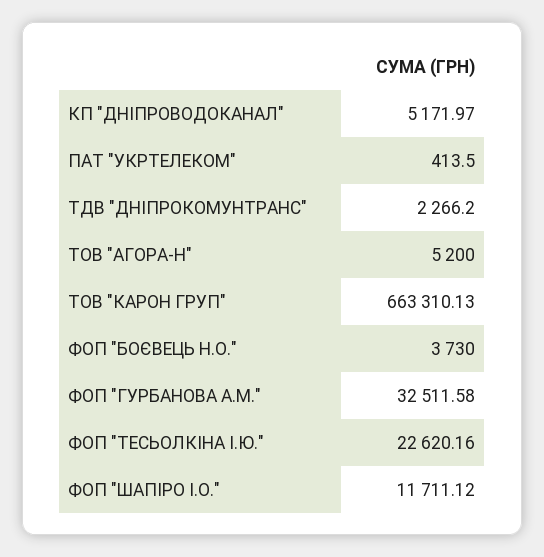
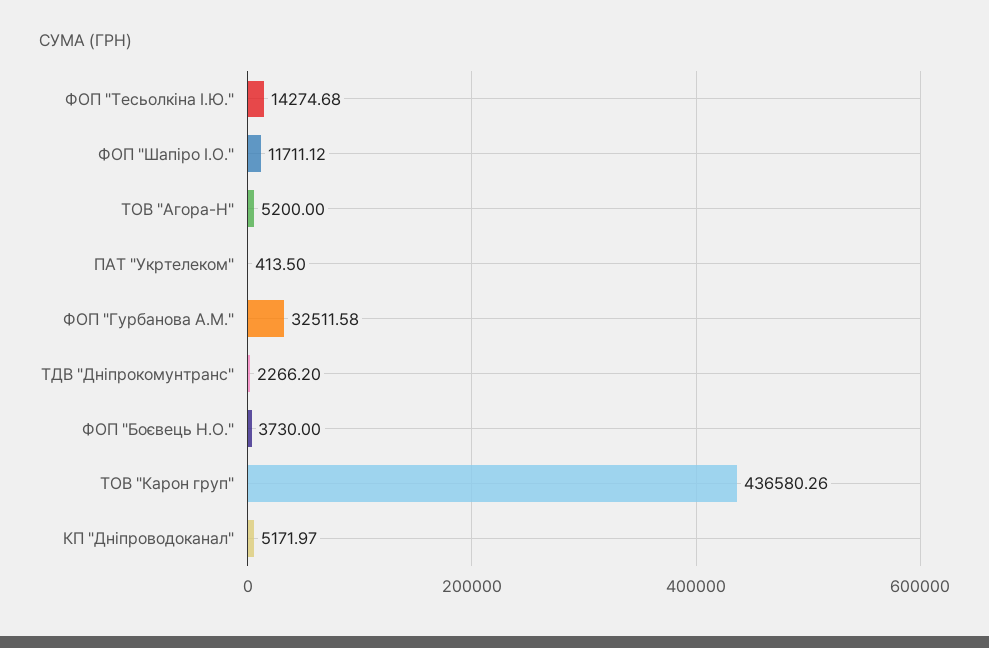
ТОВ "КАРОН ГРУП": 663310.13 -> 436580.26
ФОП "ТЕСЬОЛКІНА І.Ю.": 22620.16 -> 14274.68

